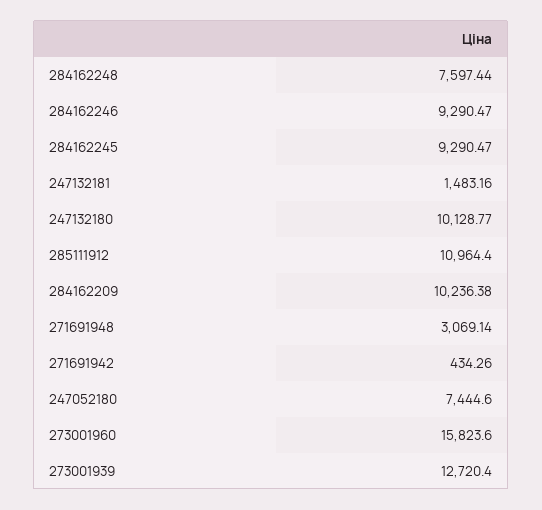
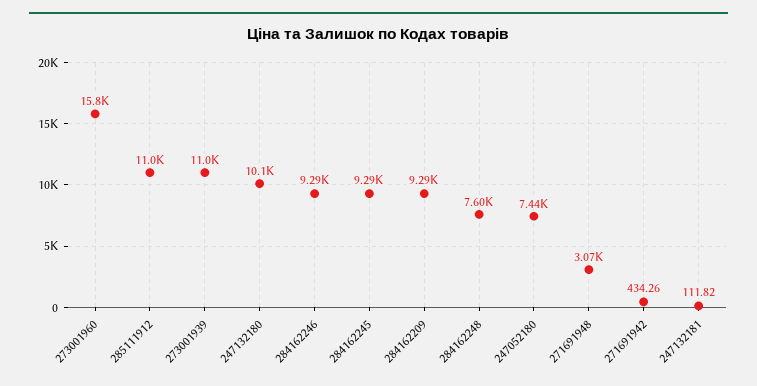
247132181: 1483.16 -> 111.82
284162209: 10236.38 -> 9290
273001939: 12720.4 -> 11000

